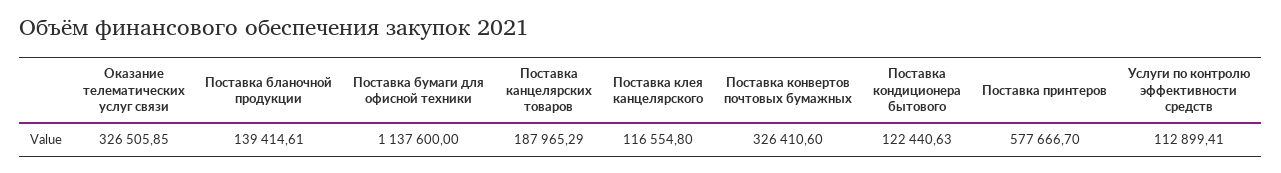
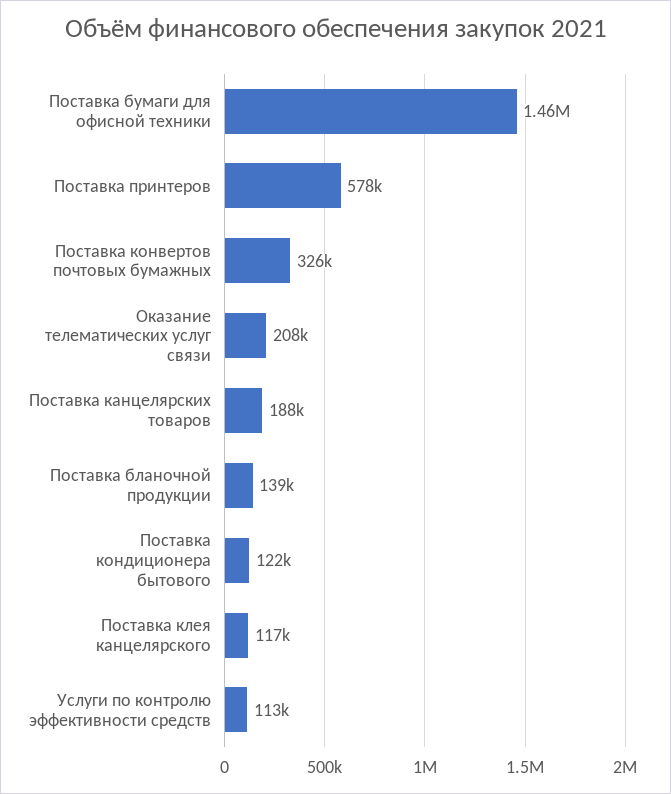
Оказание телематических услуг связи: 326505.85 -> 208000
Поставка бумаги для офисной техники: 1137600 -> 1460000

